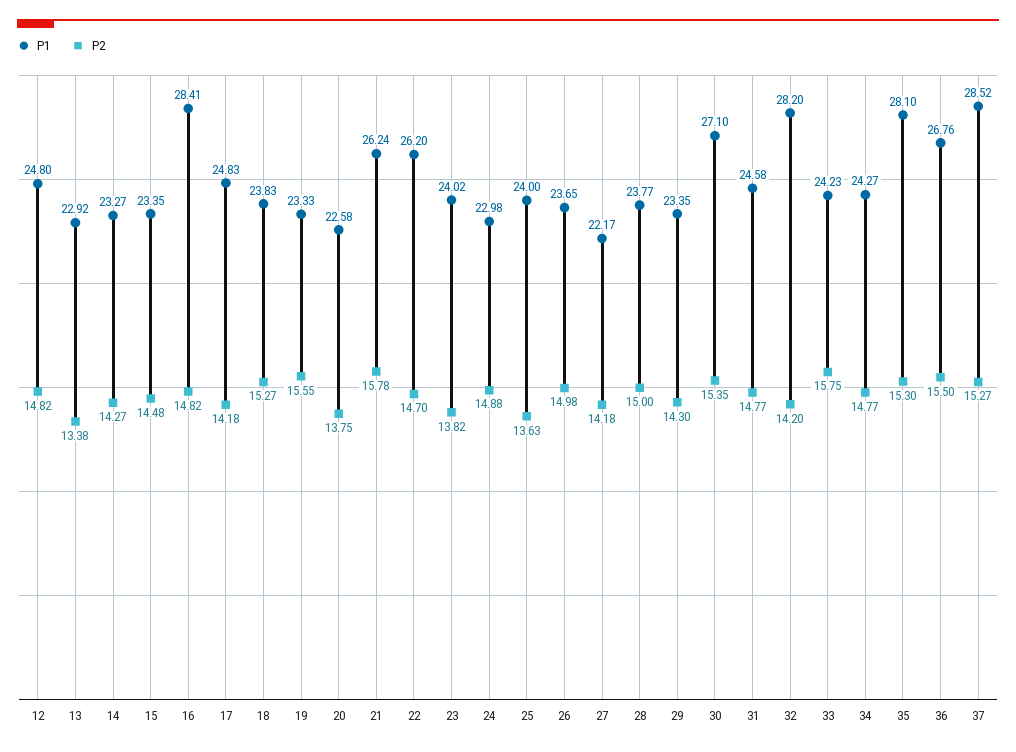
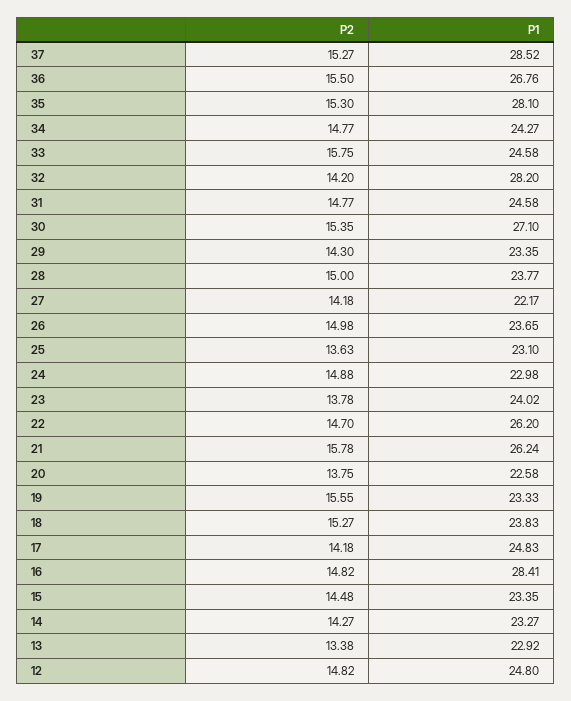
P2, 23: 13.82 -> 13.78
P1, 25: 24 -> 23.1
P1, 33: 24.23 -> 24.58

